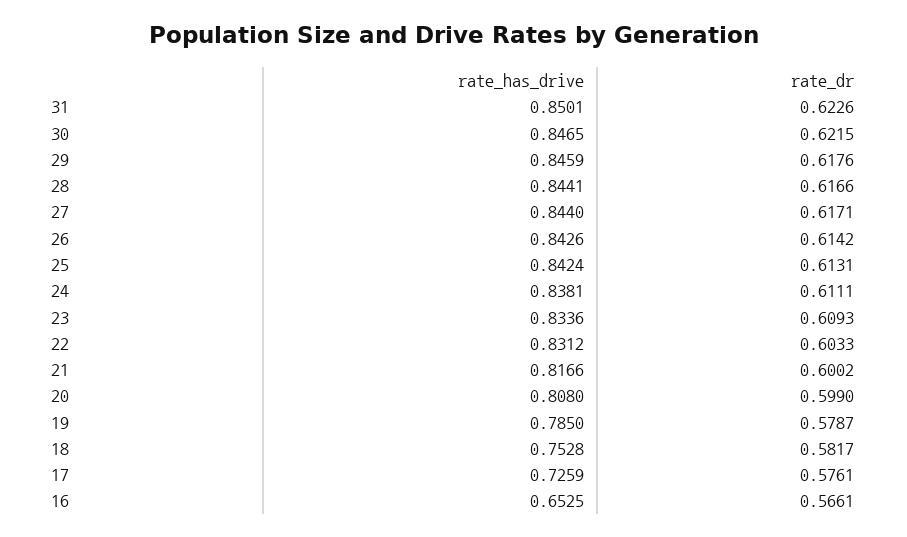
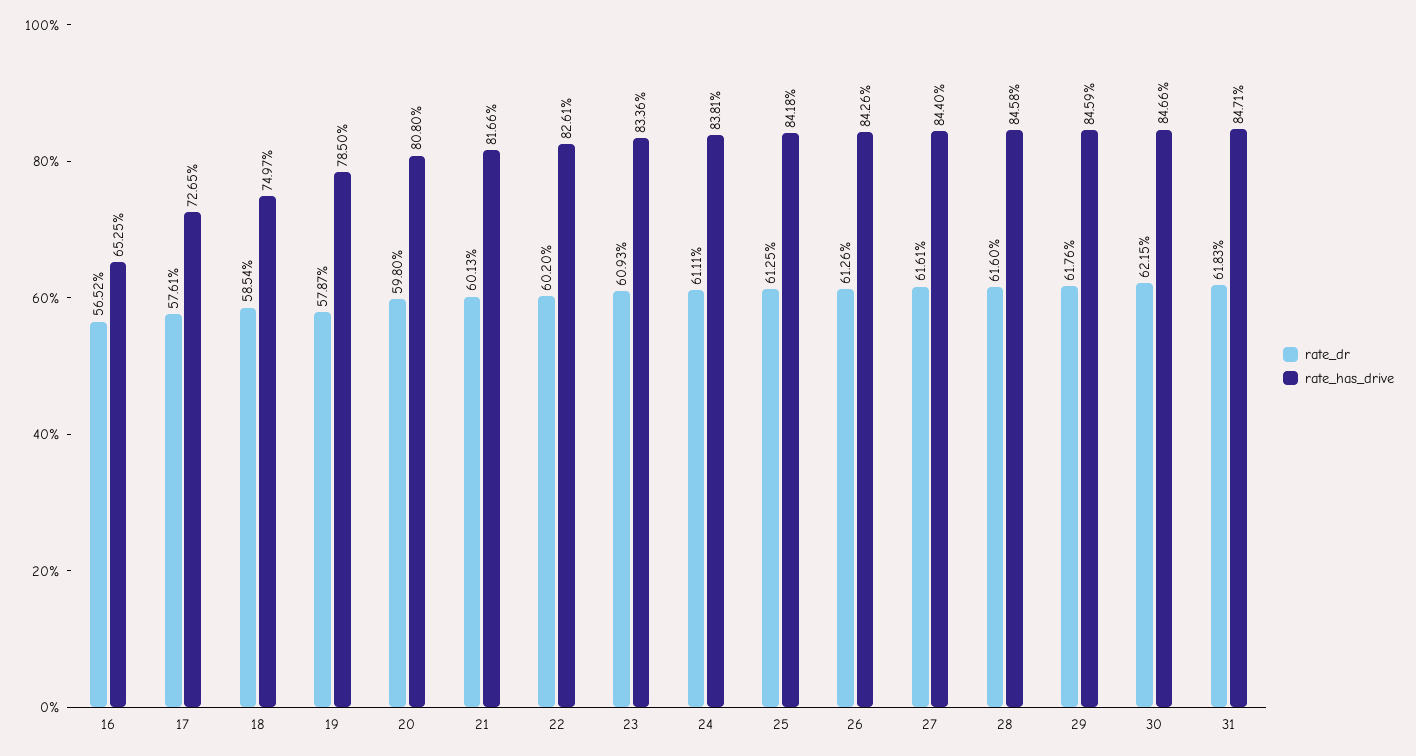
rate_has_drive, 31: 0.8501 -> 0.8471
rate_dr, 31: 0.6226 -> 0.6183
rate_has_drive, 30: 0.8465 -> 0.8466
rate_has_drive, 28: 0.8441 -> 0.8458
rate_dr, 28: 0.6166 -> 0.616
rate_dr, 27: 0.6171 -> 0.6161
rate_dr, 26: 0.6142 -> 0.6126
rate_has_drive, 25: 0.8424 -> 0.8418
rate_dr, 25: 0.6131 -> 0.6125
rate_has_drive, 22: 0.8312 -> 0.8261
rate_dr, 22: 0.6033 -> 0.602
rate_dr, 21: 0.6002 -> 0.6013
rate_dr, 20: 0.599 -> 0.598
rate_has_drive, 18: 0.7528 -> 0.7497
rate_dr, 18: 0.5817 -> 0.5854
rate_has_drive, 17: 0.7259 -> 0.7265
rate_dr, 16: 0.5661 -> 0.5652

